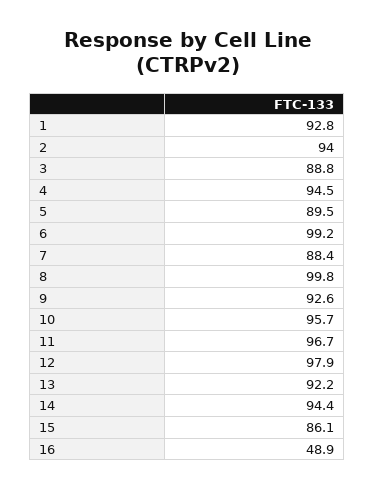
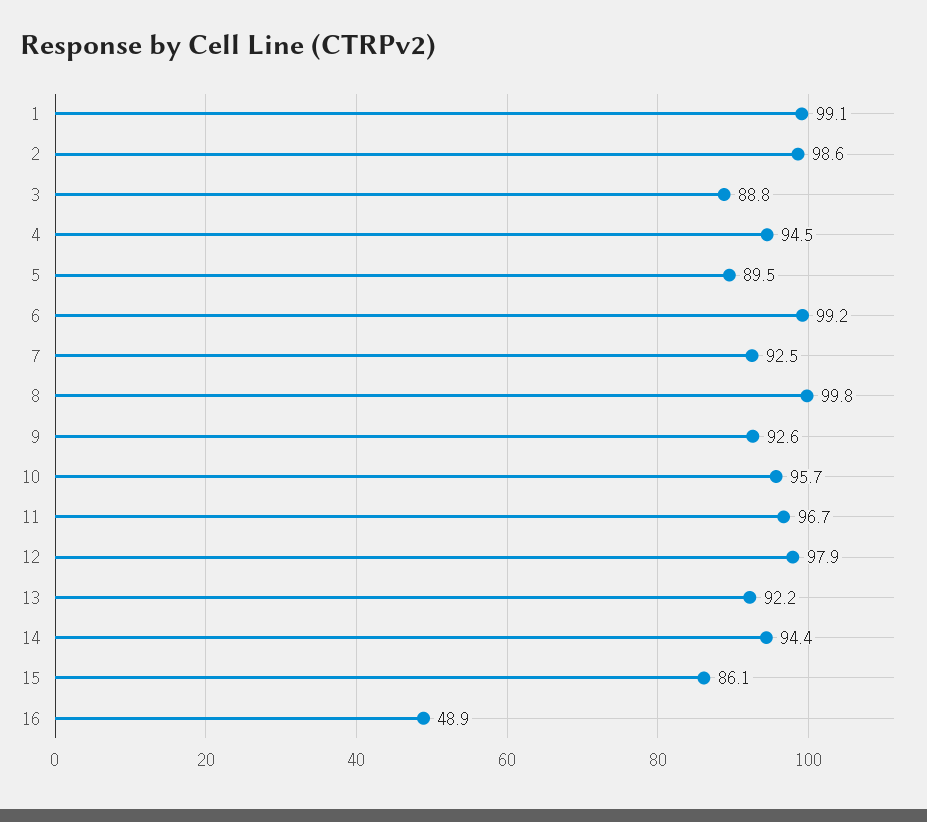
1: 92.8 -> 99.1
2: 94 -> 98.6
7: 88.4 -> 92.5

